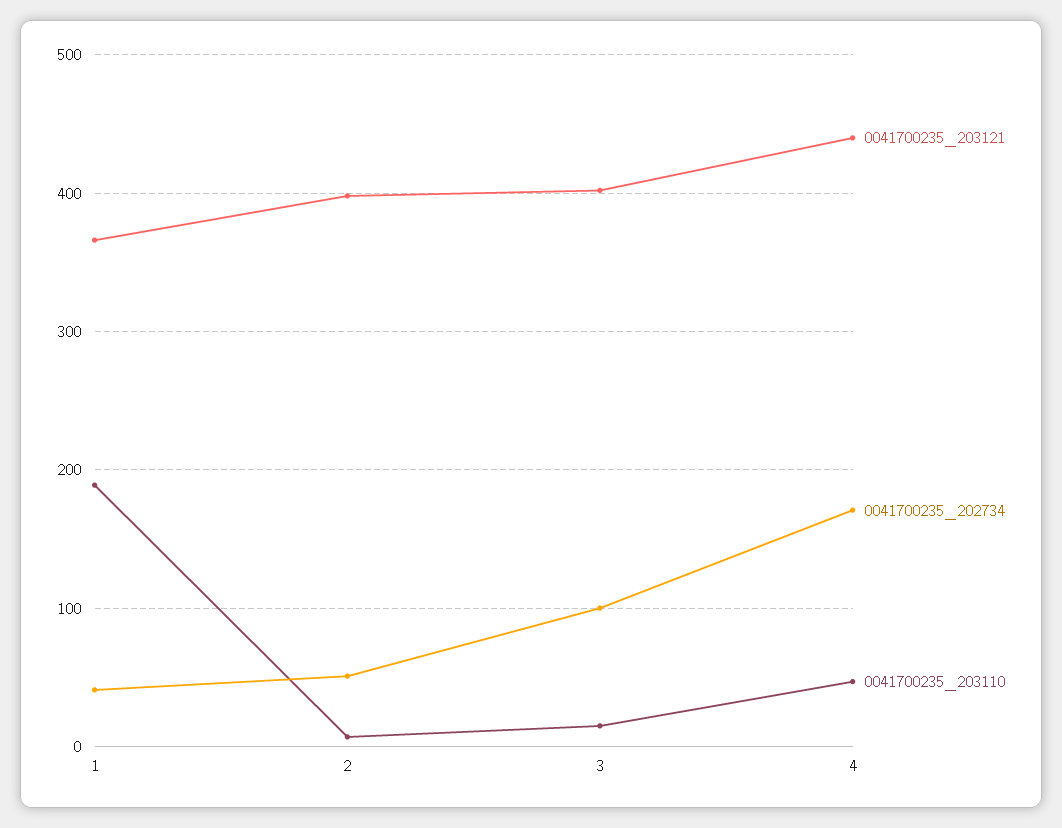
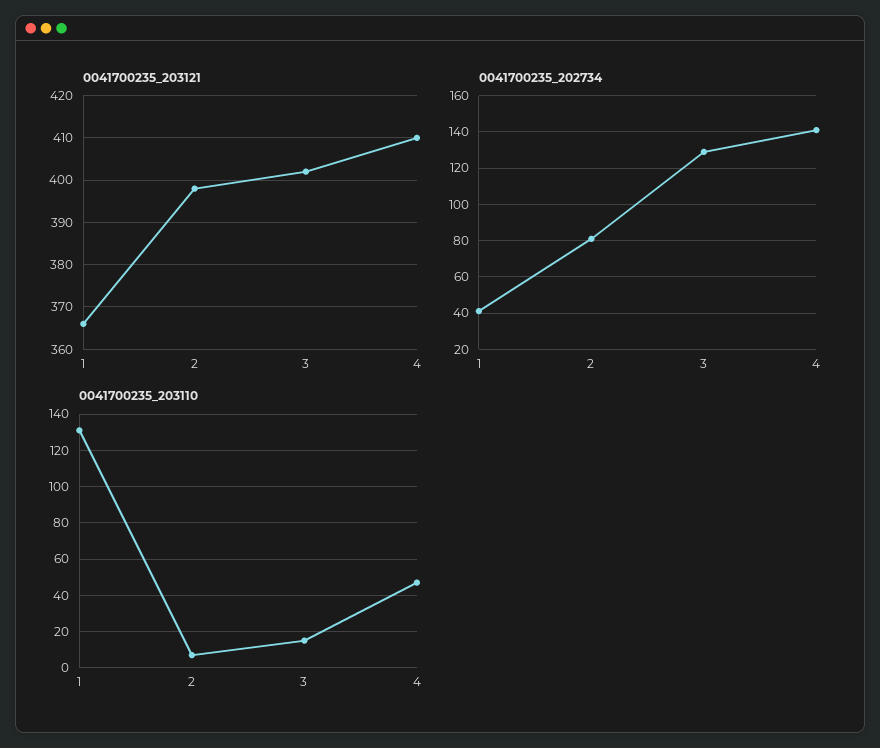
0041700235_203110, 1: 190 -> 130
0041700235_202734, 2: 50 -> 80
0041700235_202734, 3: 100 -> 130
0041700235_203121, 4: 440 -> 410
0041700235_202734, 4: 170 -> 140

